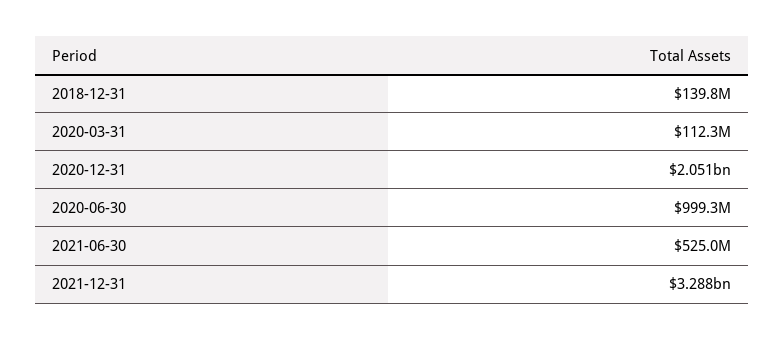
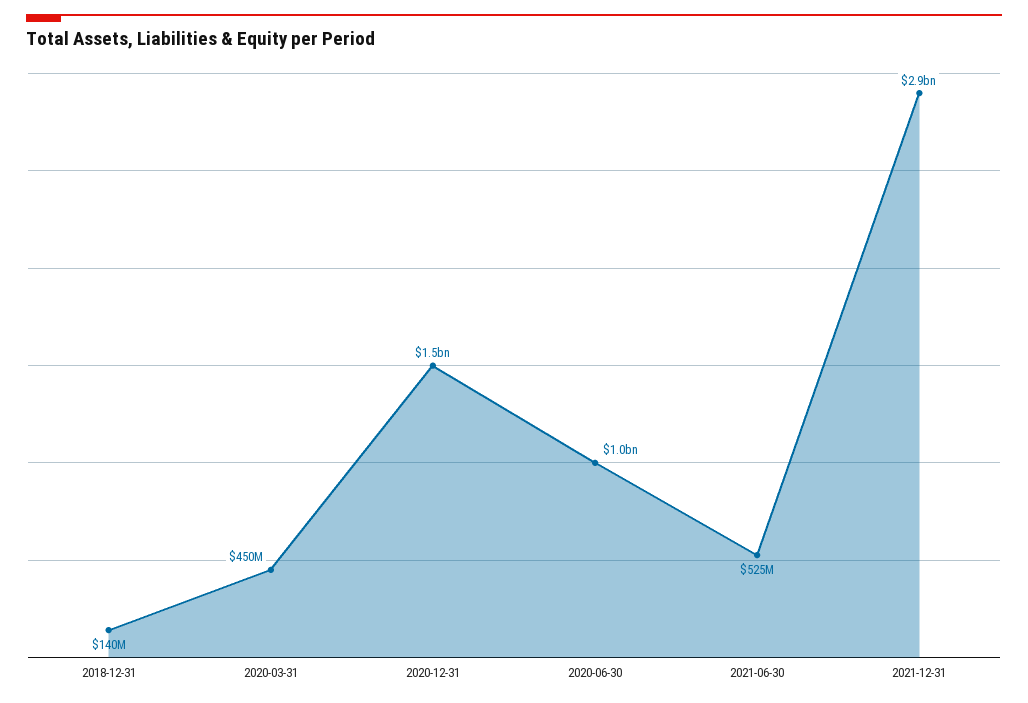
2020-03-31: 112300000 -> 450000000
2020-12-31: 2051000000 -> 1500000000
2021-12-31: 3288000000 -> 2900000000

